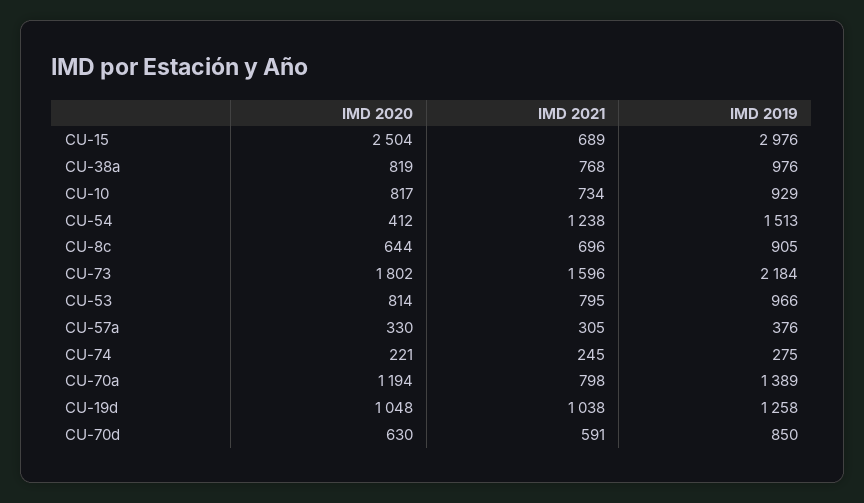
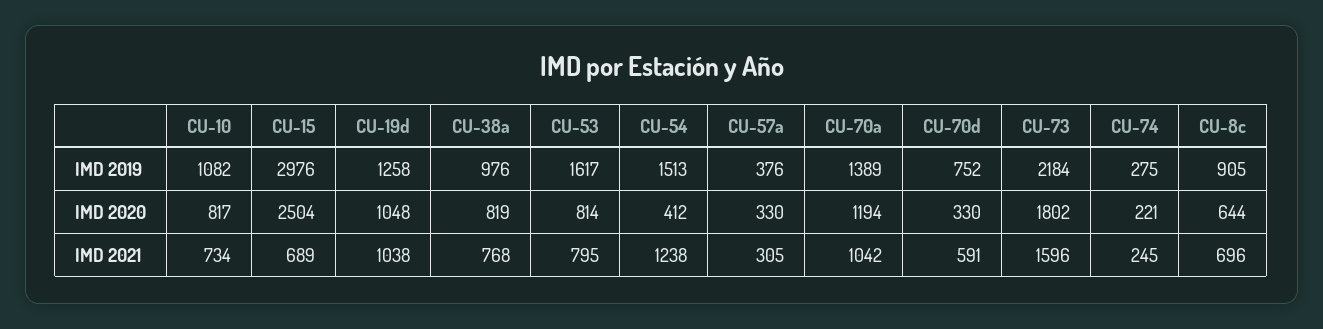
IMD 2019, CU-10: 929 -> 1082
IMD 2019, CU-53: 966 -> 1617
IMD 2021, CU-70a: 798 -> 1042
IMD 2020, CU-70d: 630 -> 330
IMD 2019, CU-70d: 850 -> 752

